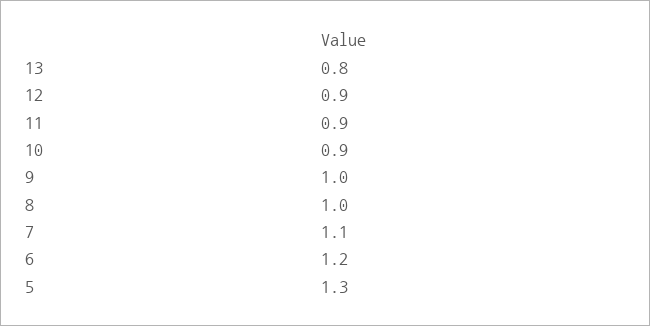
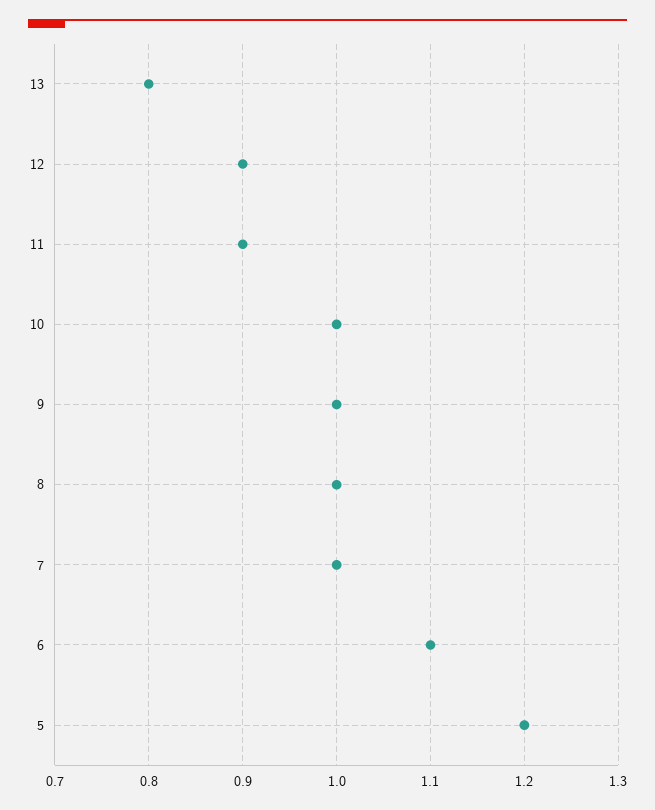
10: 0.9 -> 1
7: 1.1 -> 1
6: 1.2 -> 1.1
5: 1.3 -> 1.2

